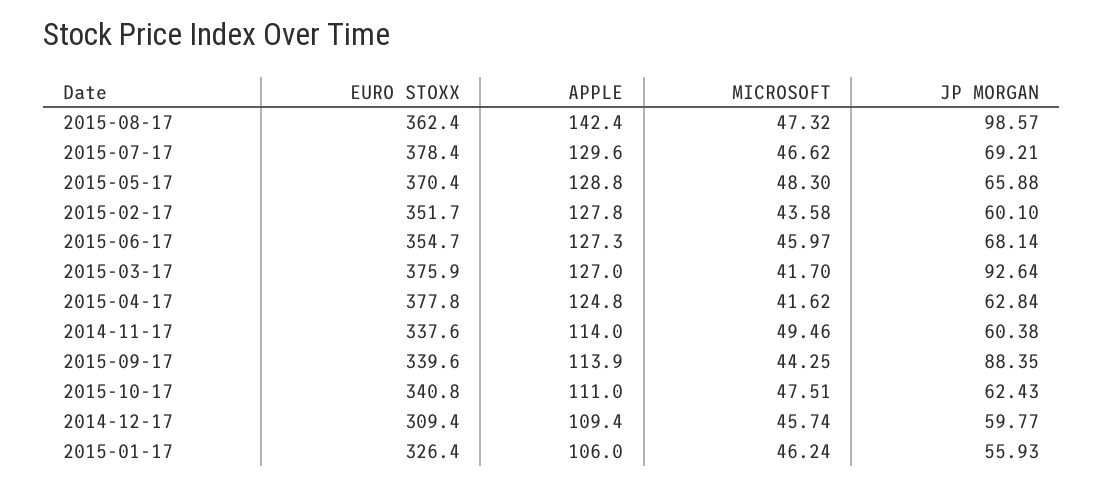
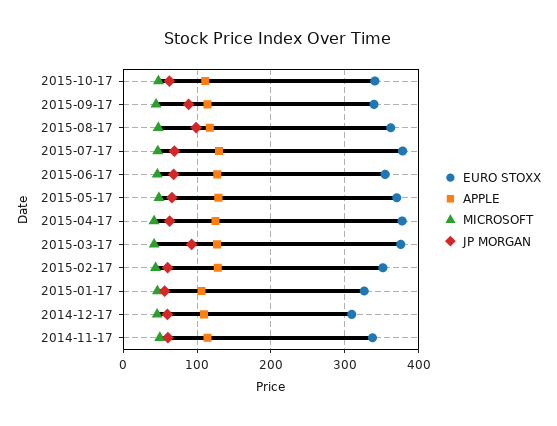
APPLE, 2015-08-17: 142.4 -> 120

